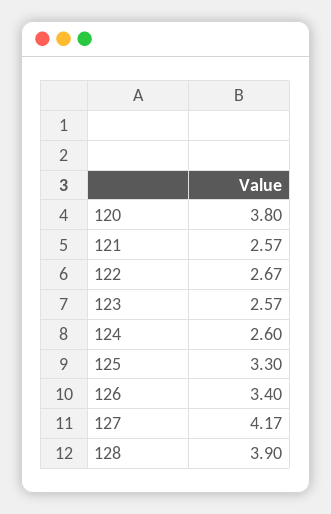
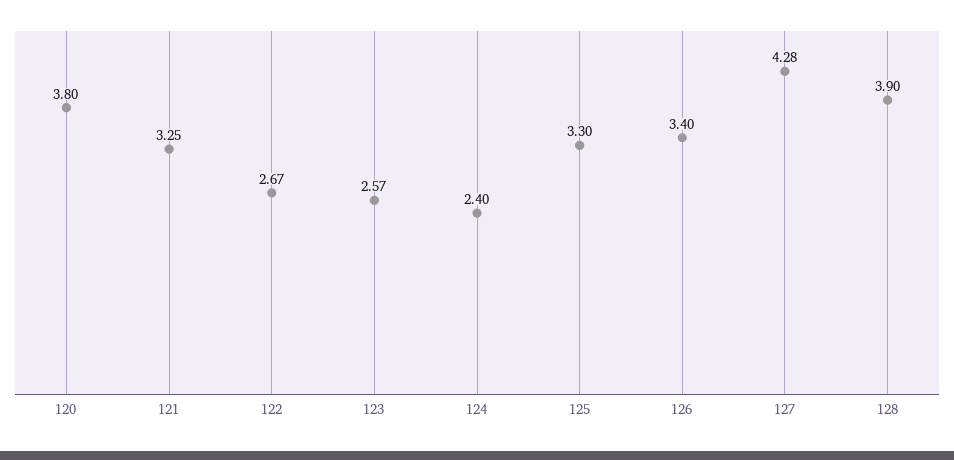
121: 2.57 -> 3.25
124: 2.6 -> 2.4
127: 4.17 -> 4.28

